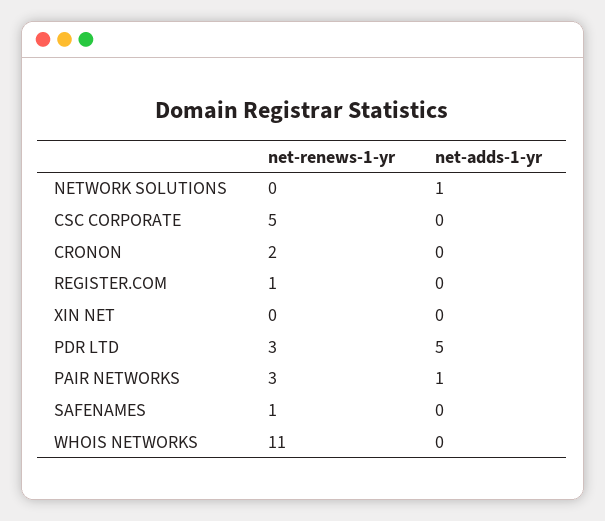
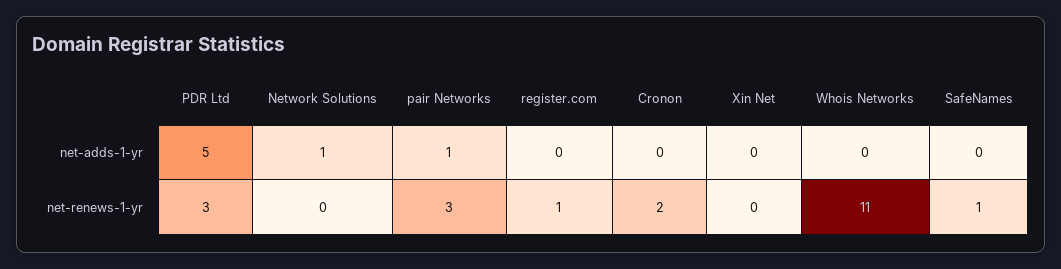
net-renews-1-yr, CSC CORPORATE: 5 -> none
net-adds-1-yr, CSC CORPORATE: 0 -> none

